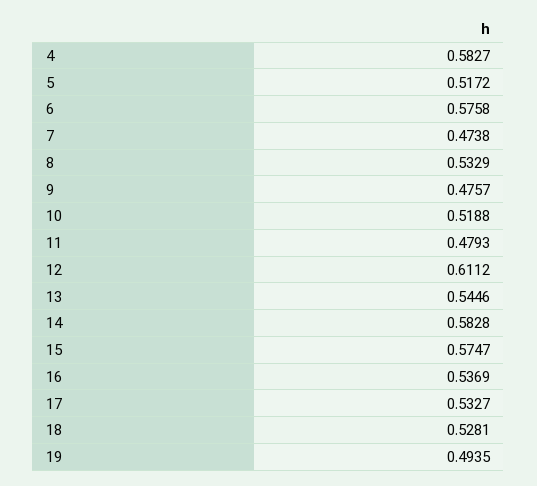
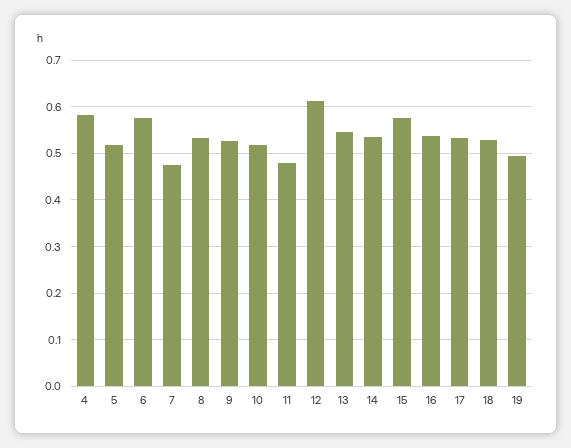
9: 0.4757 -> 0.52
14: 0.5828 -> 0.54

